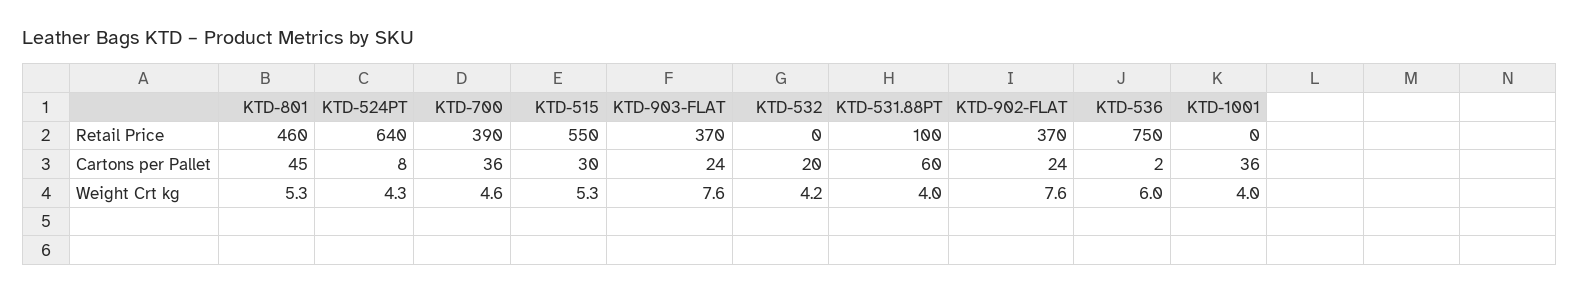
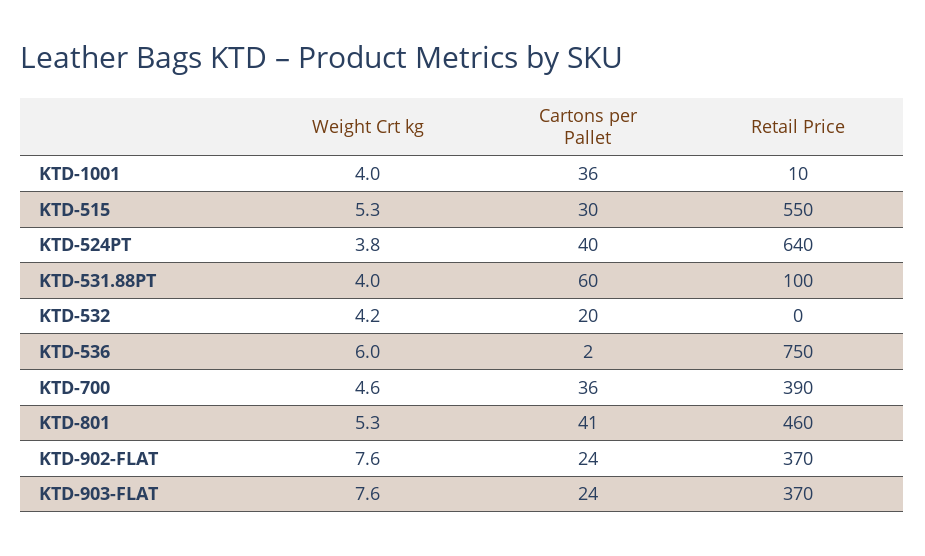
KTD-1001, Retail Price: 0 -> 10
KTD-801, Cartons per Pallet: 45 -> 41
KTD-524PT, Cartons per Pallet: 8 -> 40
KTD-524PT, Weight Crt kg: 4.3 -> 3.8

